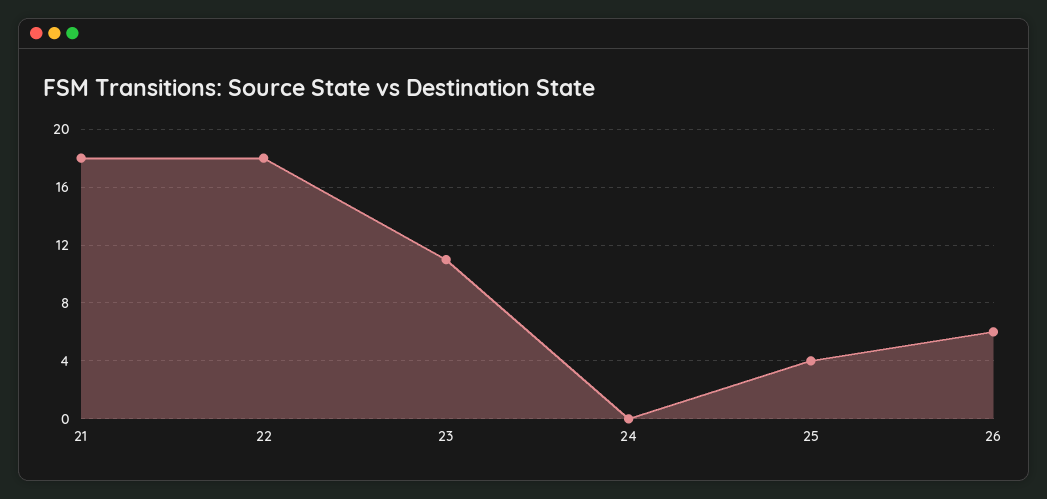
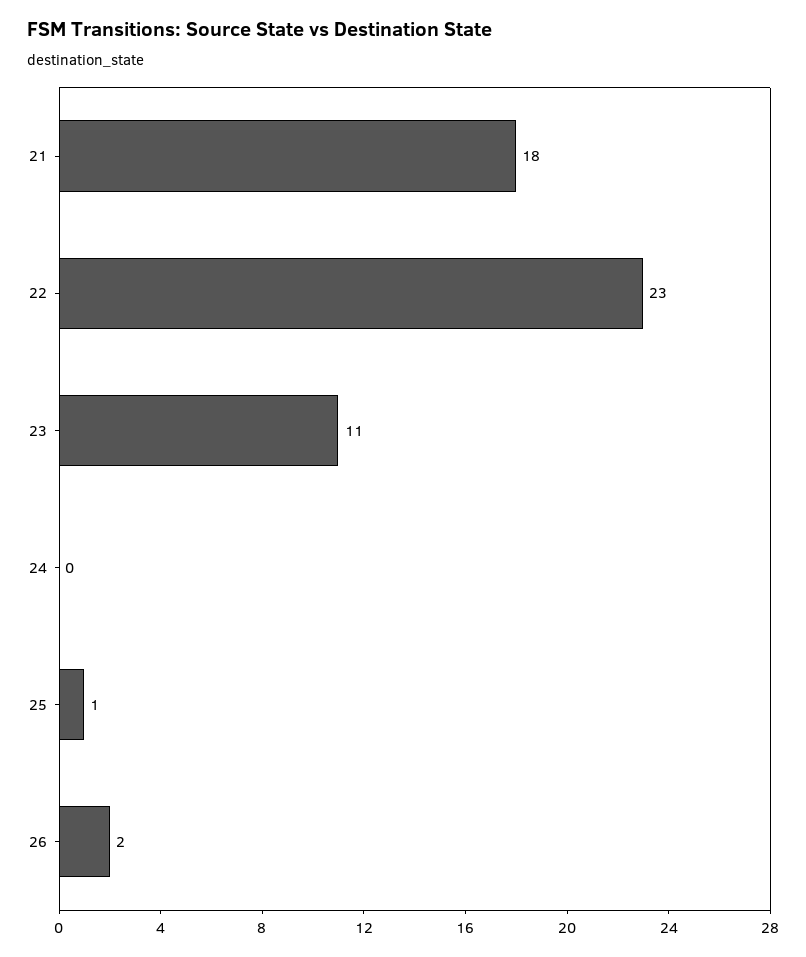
22: 18 -> 23
25: 4 -> 1
26: 6 -> 2

